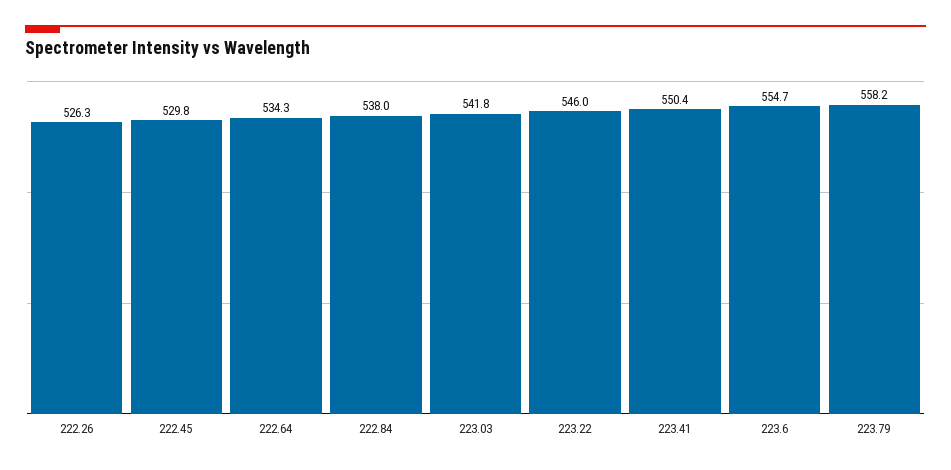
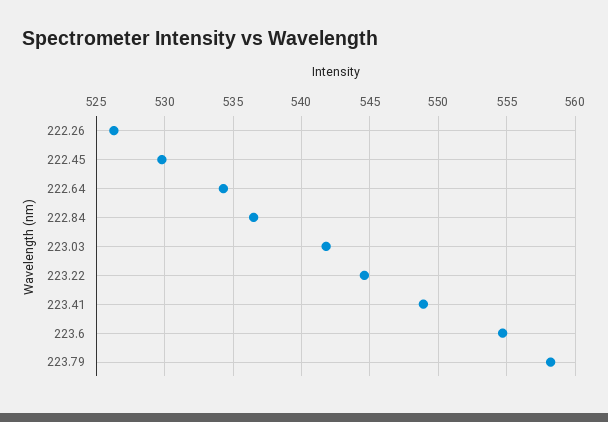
222.84: 538 -> 536.5
223.22: 546 -> 544.5
223.41: 550.4 -> 549

